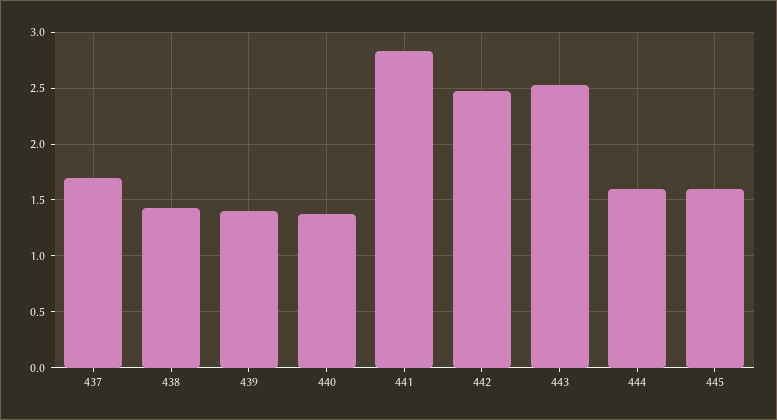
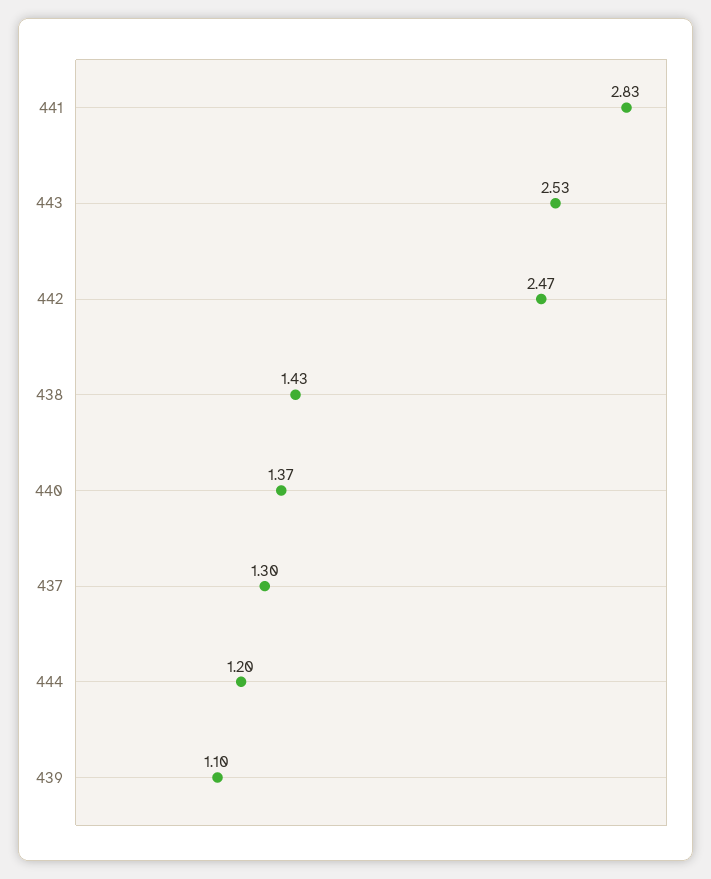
437: 1.7 -> 1.3
439: 1.4 -> 1.1
444: 1.6 -> 1.2
445: 1.6 -> none

